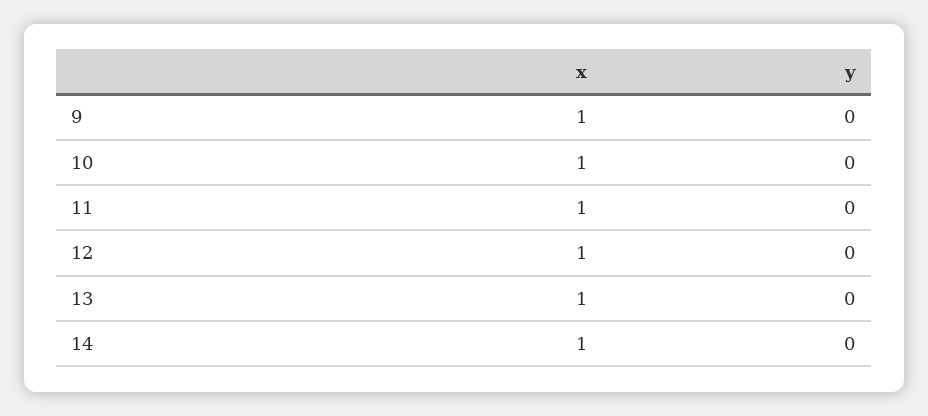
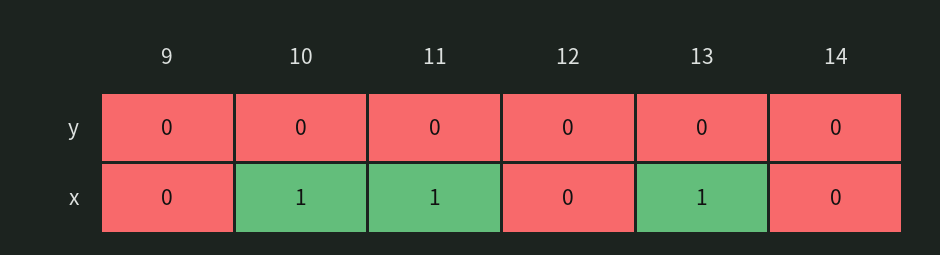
x, 9: 1 -> 0
x, 12: 1 -> 0
x, 14: 1 -> 0

